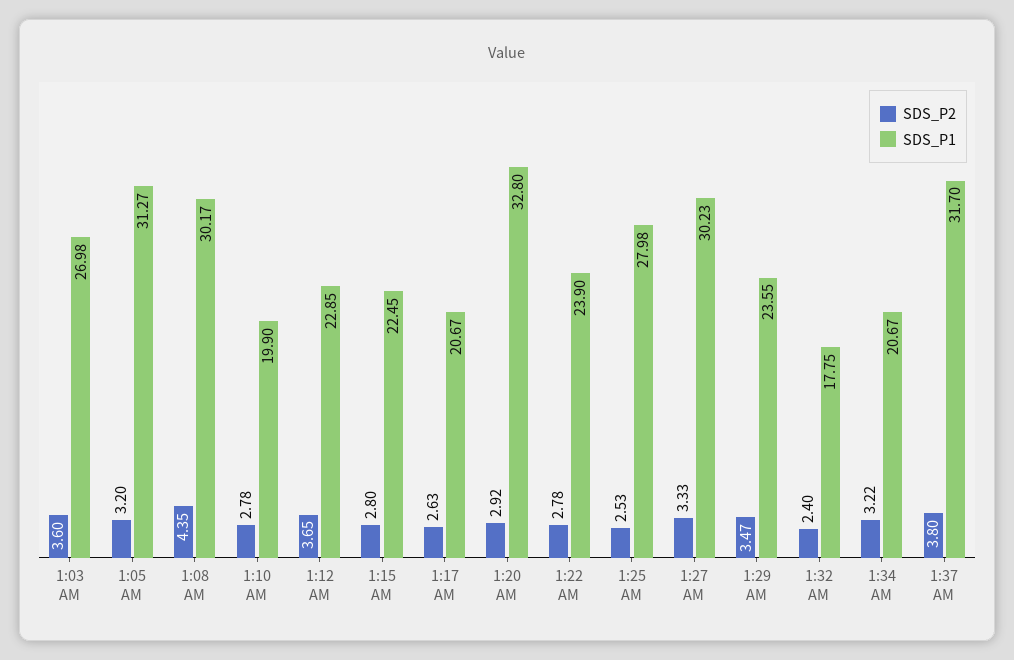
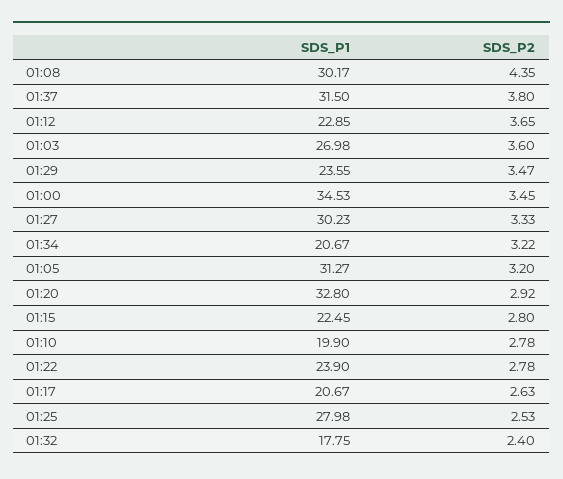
SDS_P1, 1:37 AM: 31.7 -> 31.5
SDS_P1, 01:00: none -> 34.53
SDS_P2, 01:00: none -> 3.45

